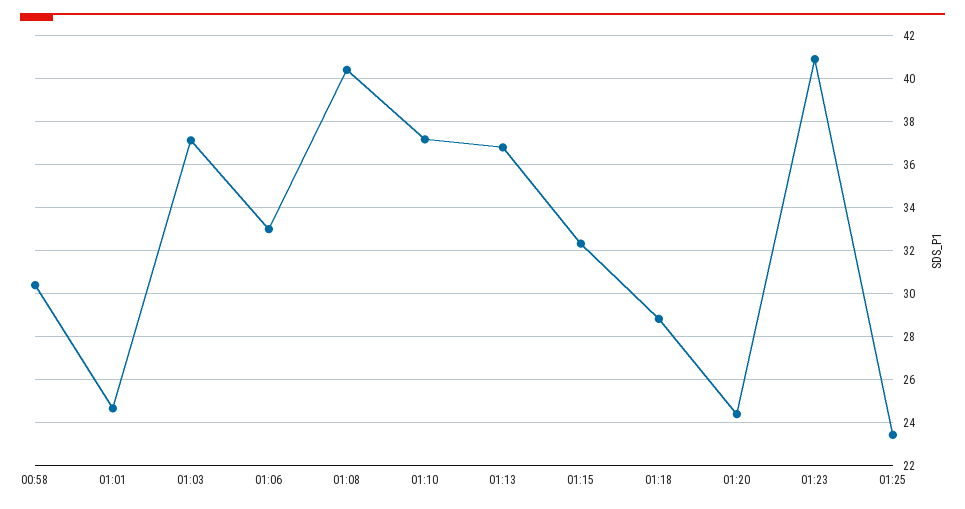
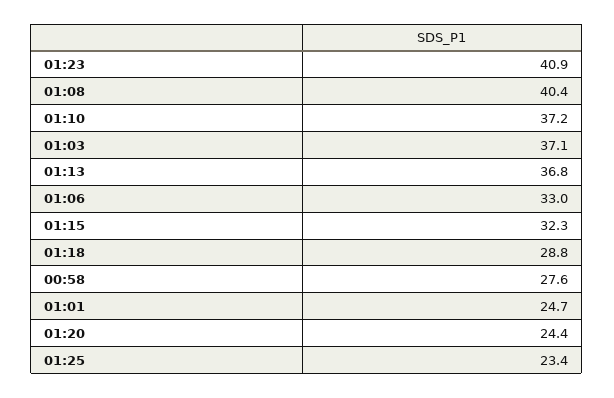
00:58: 30.5 -> 27.6

